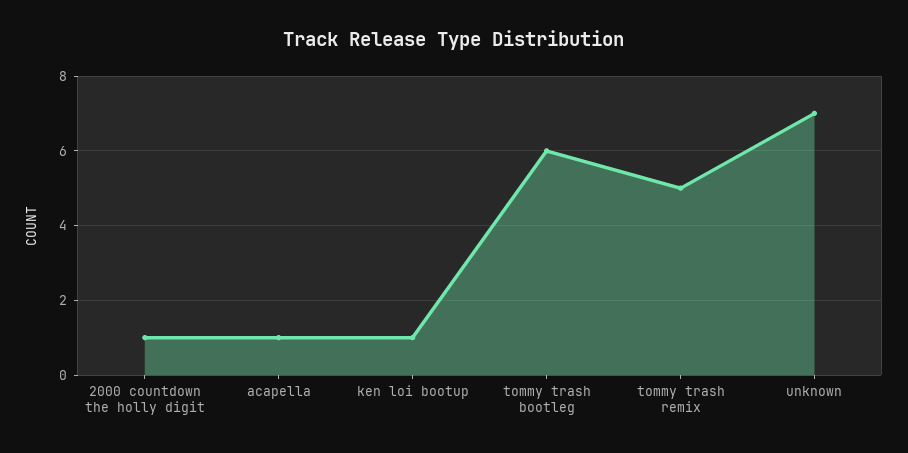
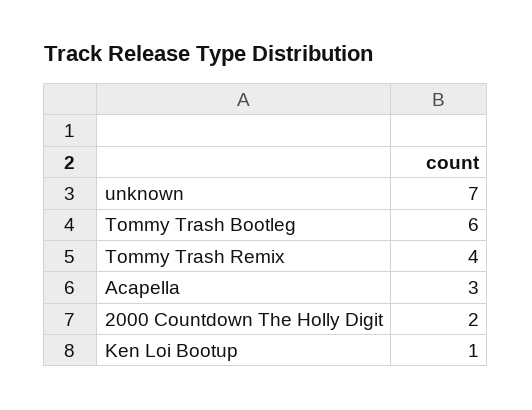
2000 countdown the holly digit: 1 -> 2
acapella: 1 -> 3
tommy trash remix: 5 -> 4

